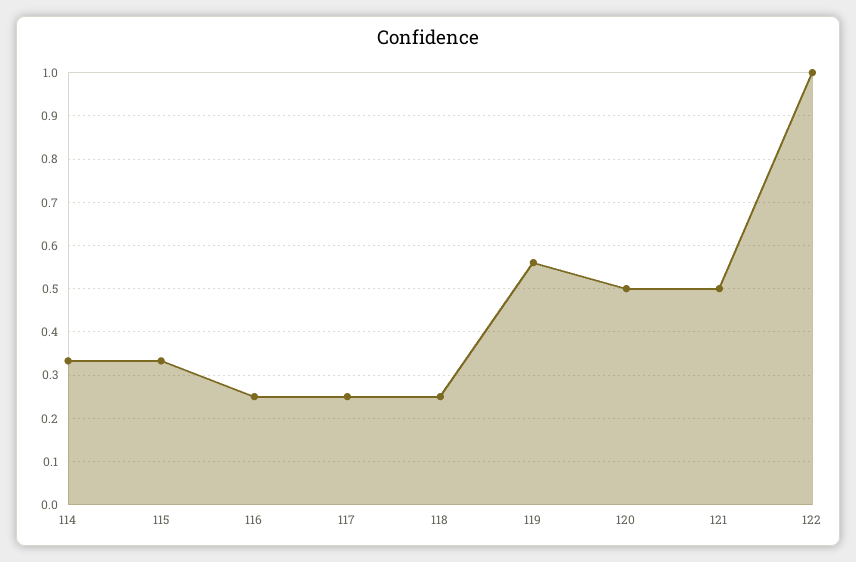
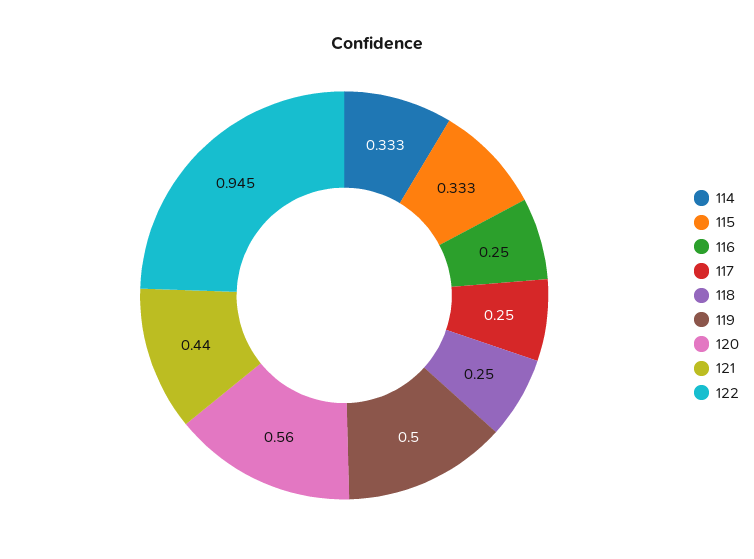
119: 0.56 -> 0.5
120: 0.5 -> 0.56
121: 0.5 -> 0.44
122: 1 -> 0.945

